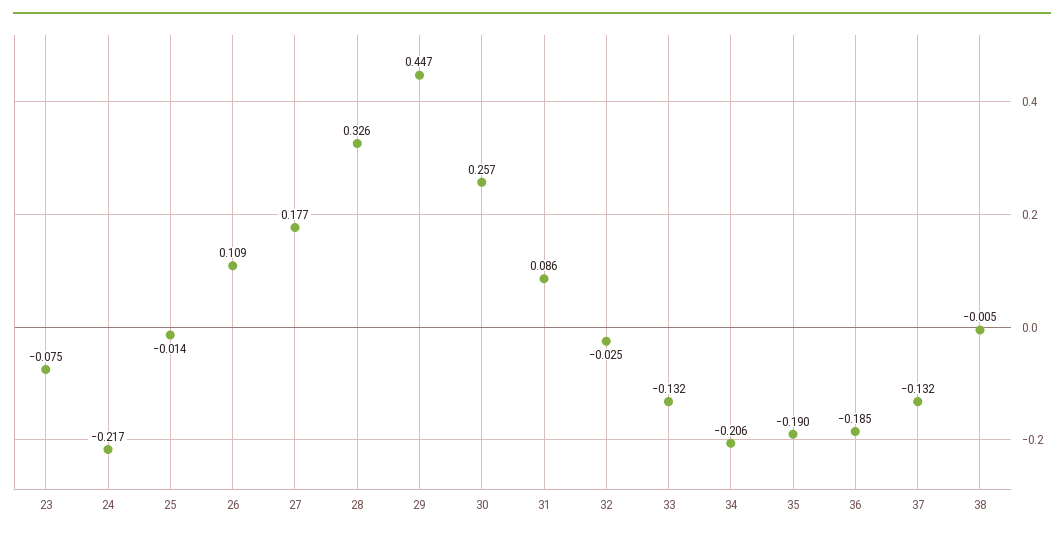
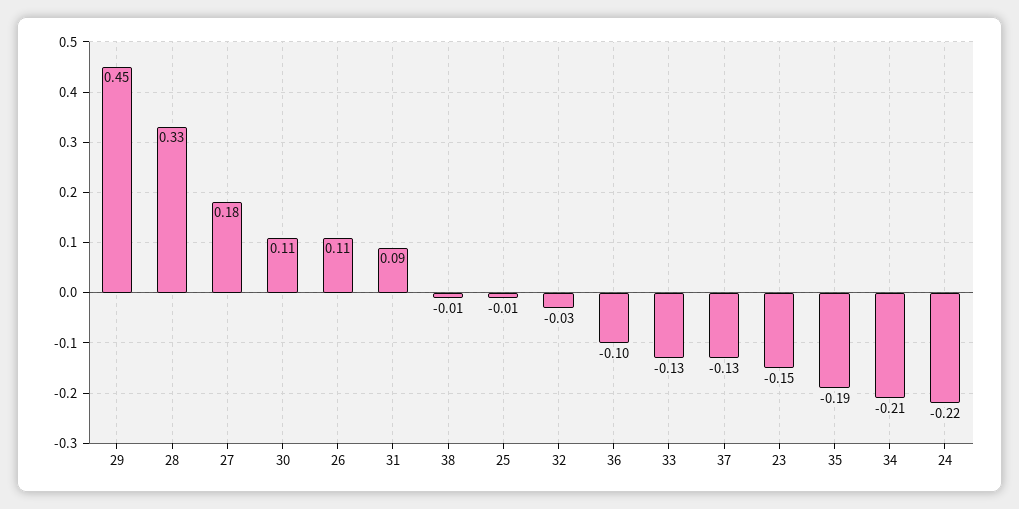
23: -0.075 -> -0.15
30: 0.257 -> 0.11
36: -0.185 -> -0.1

